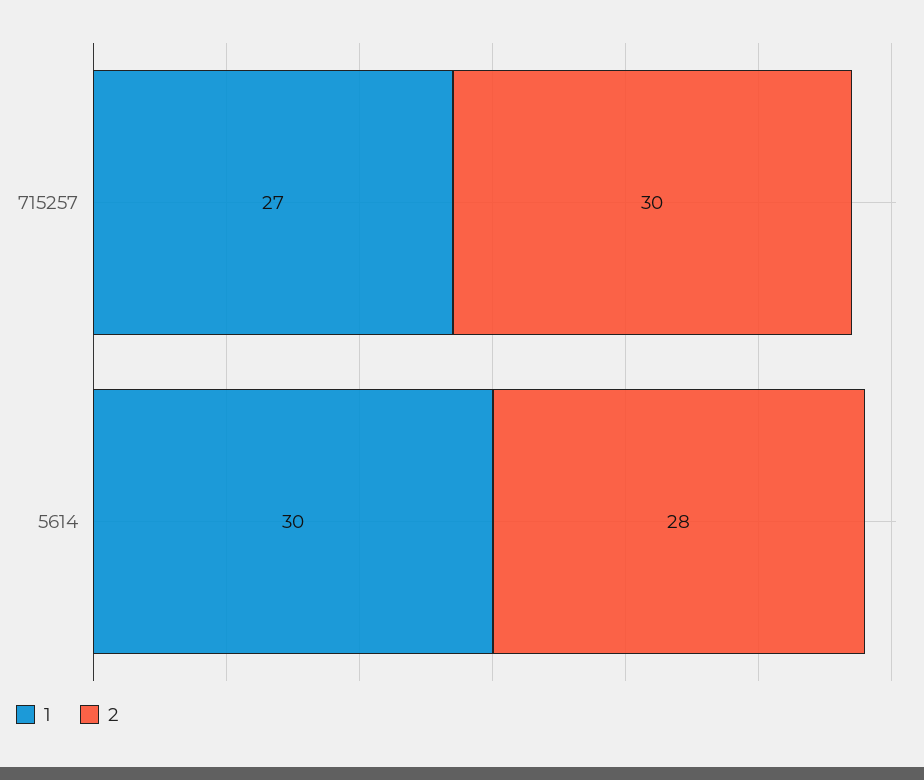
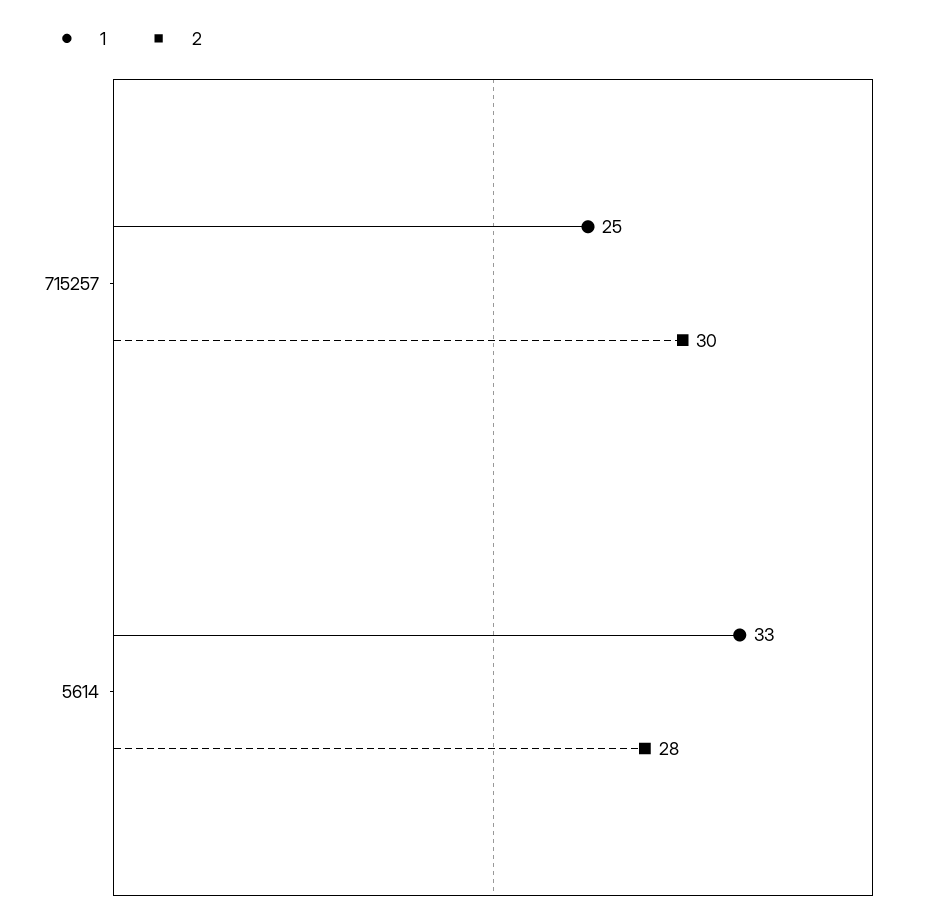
1, 715257: 27 -> 25
1, 5614: 30 -> 33

